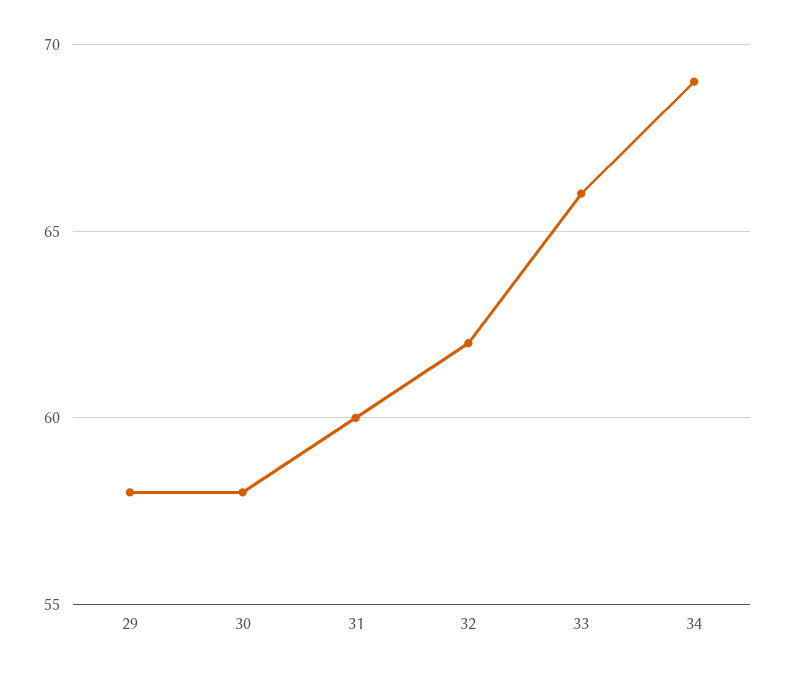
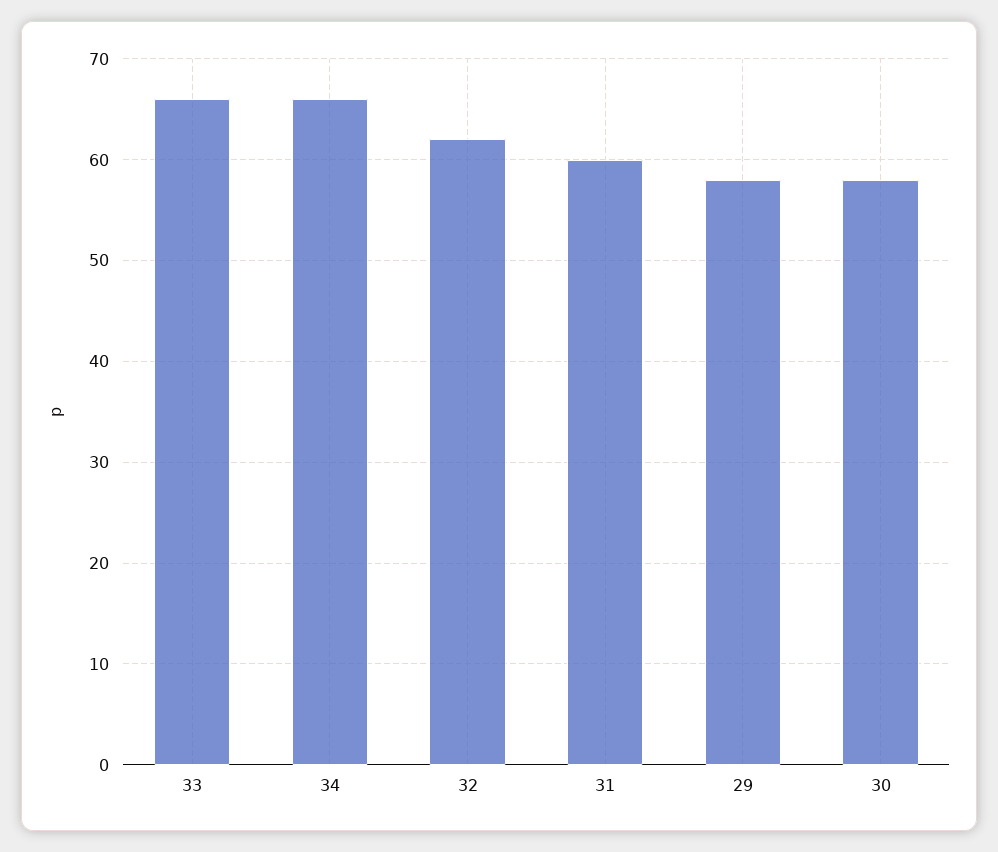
34: 69 -> 66

